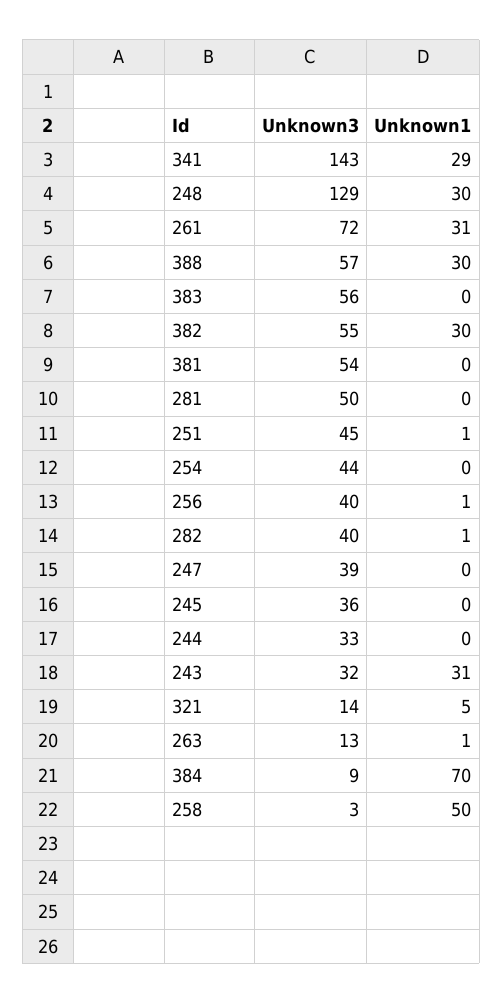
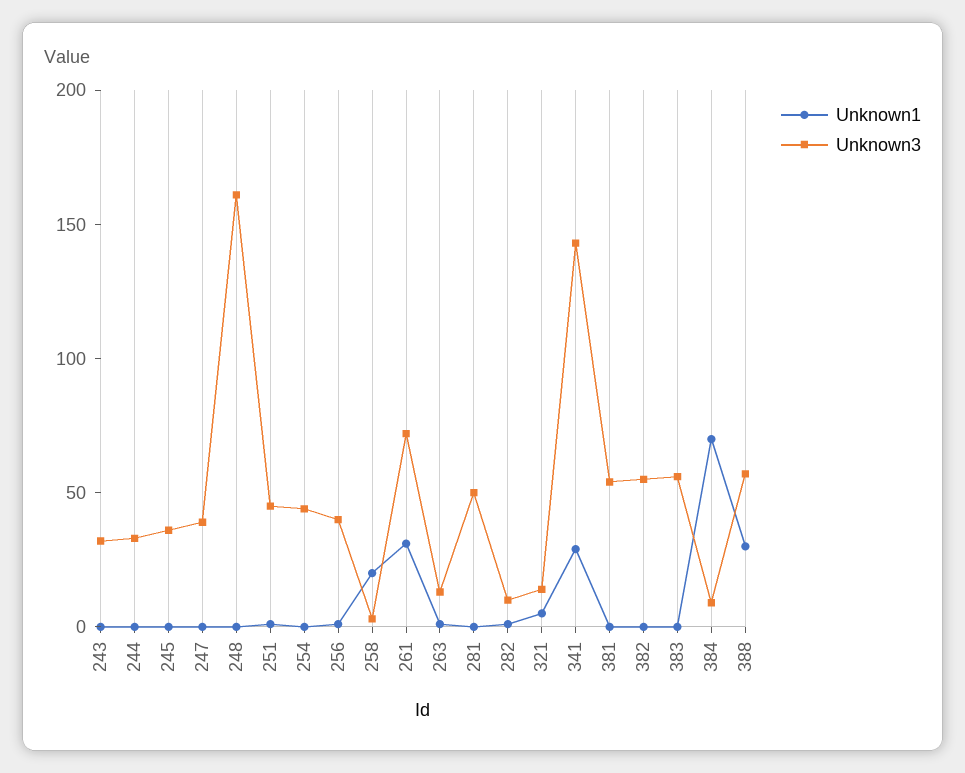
Unknown3, 248: 129 -> 160
Unknown1, 248: 30 -> 0
Unknown1, 382: 30 -> 0
Unknown3, 282: 40 -> 10
Unknown1, 243: 31 -> 0
Unknown1, 258: 50 -> 20

